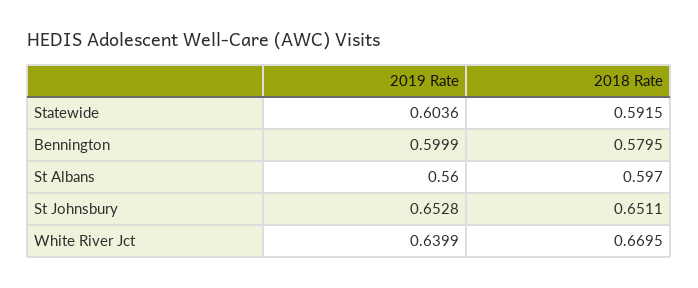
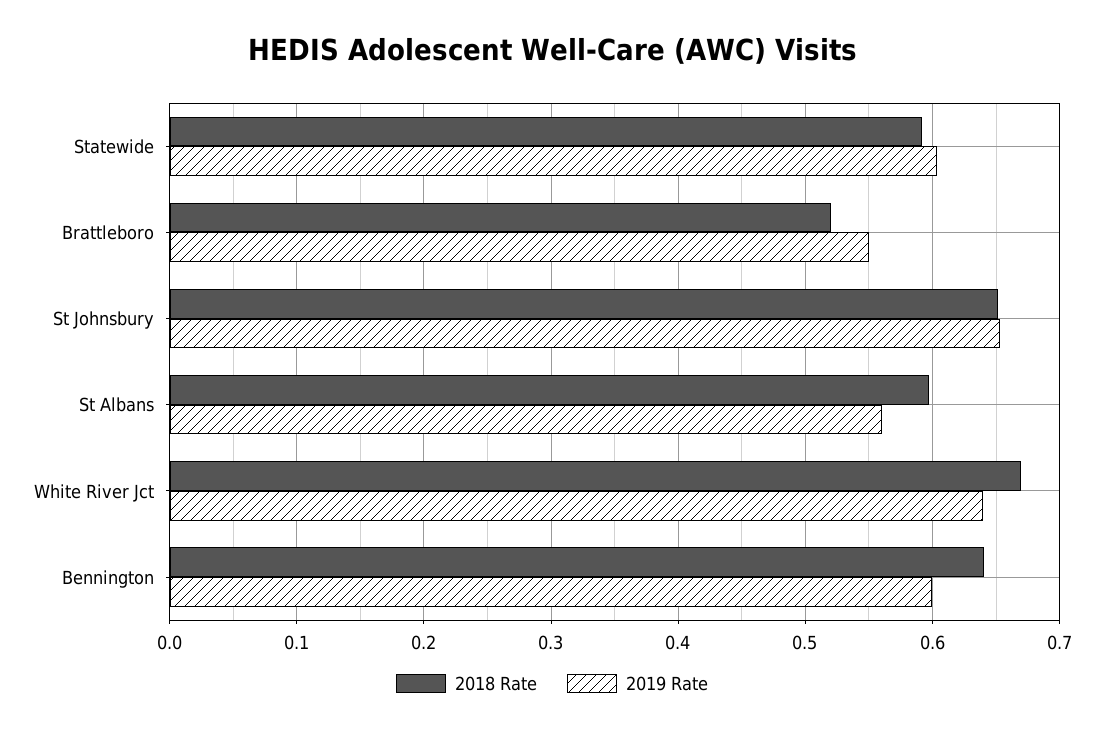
2018 Rate, Bennington: 0.5795 -> 0.64
2018 Rate, Brattleboro: none -> 0.52
2019 Rate, Brattleboro: none -> 0.55

